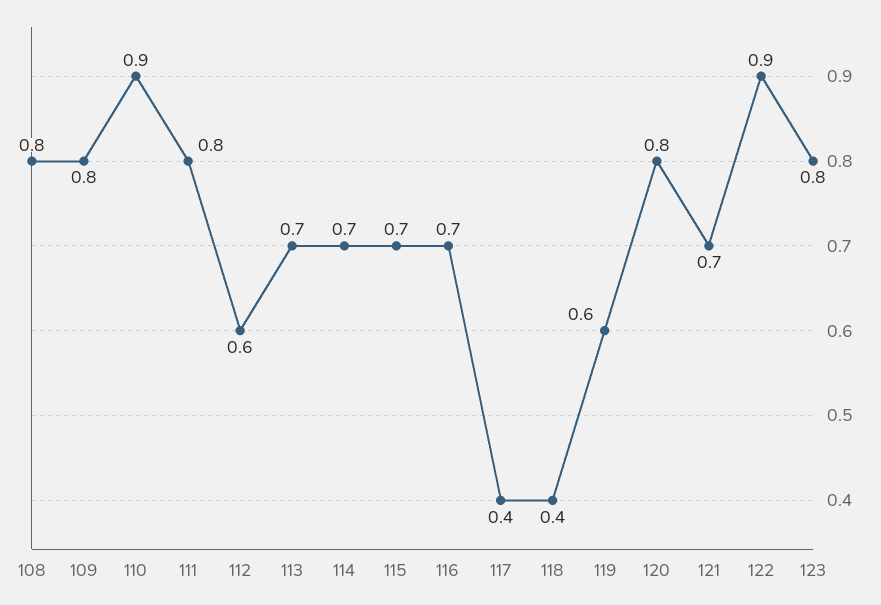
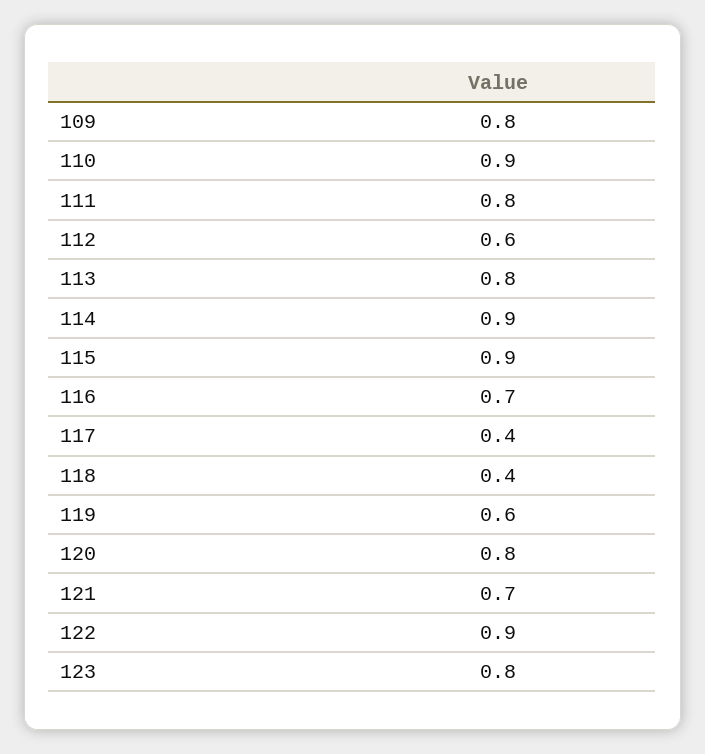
108: 0.8 -> none
113: 0.7 -> 0.8
114: 0.7 -> 0.9
115: 0.7 -> 0.9

